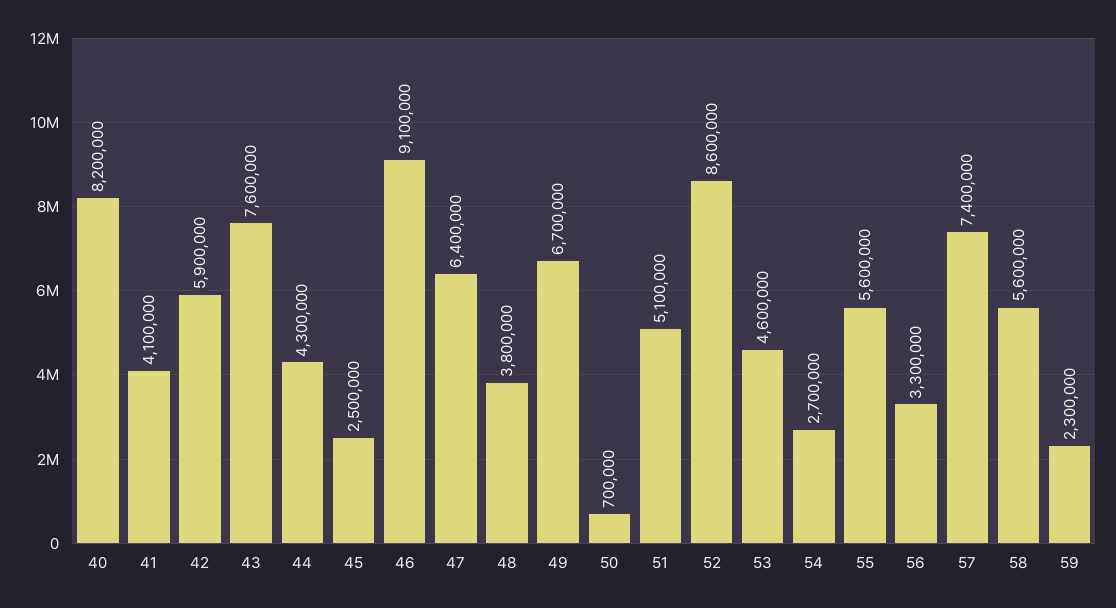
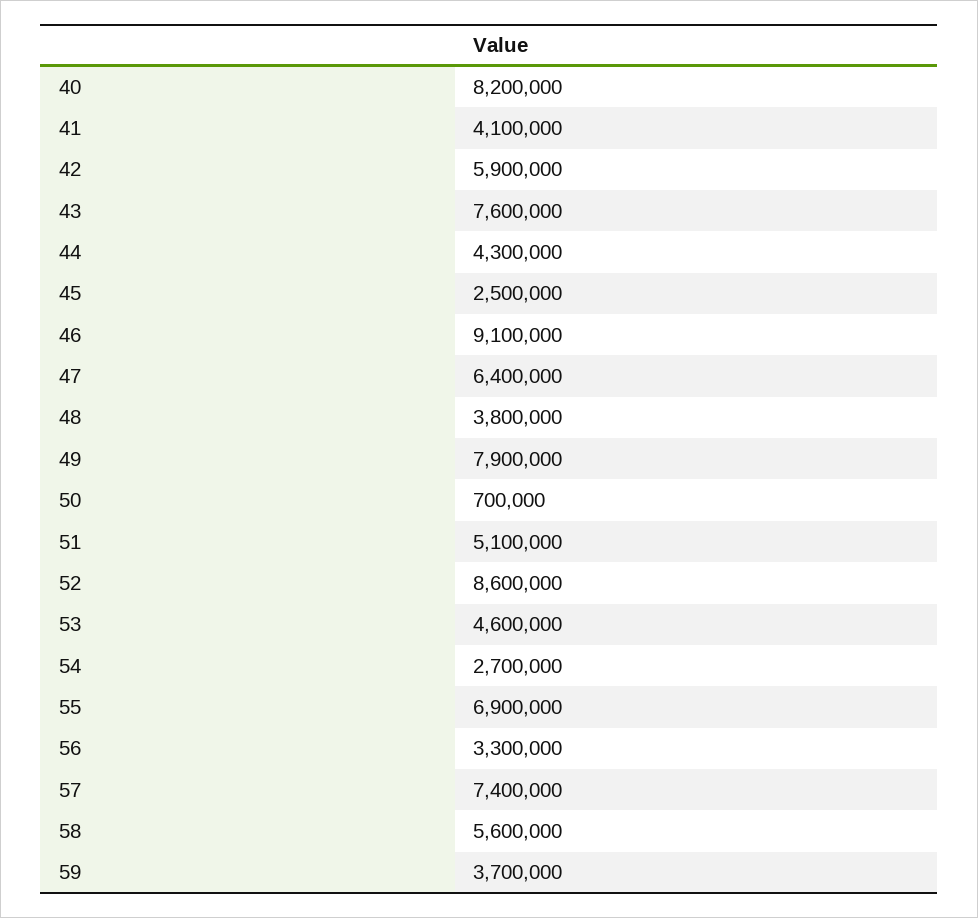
49: 6700000 -> 7900000
55: 5600000 -> 6900000
59: 2300000 -> 3700000

